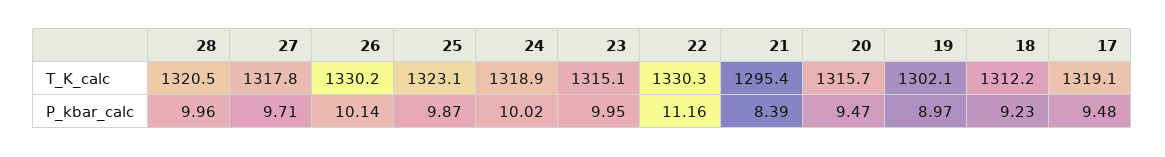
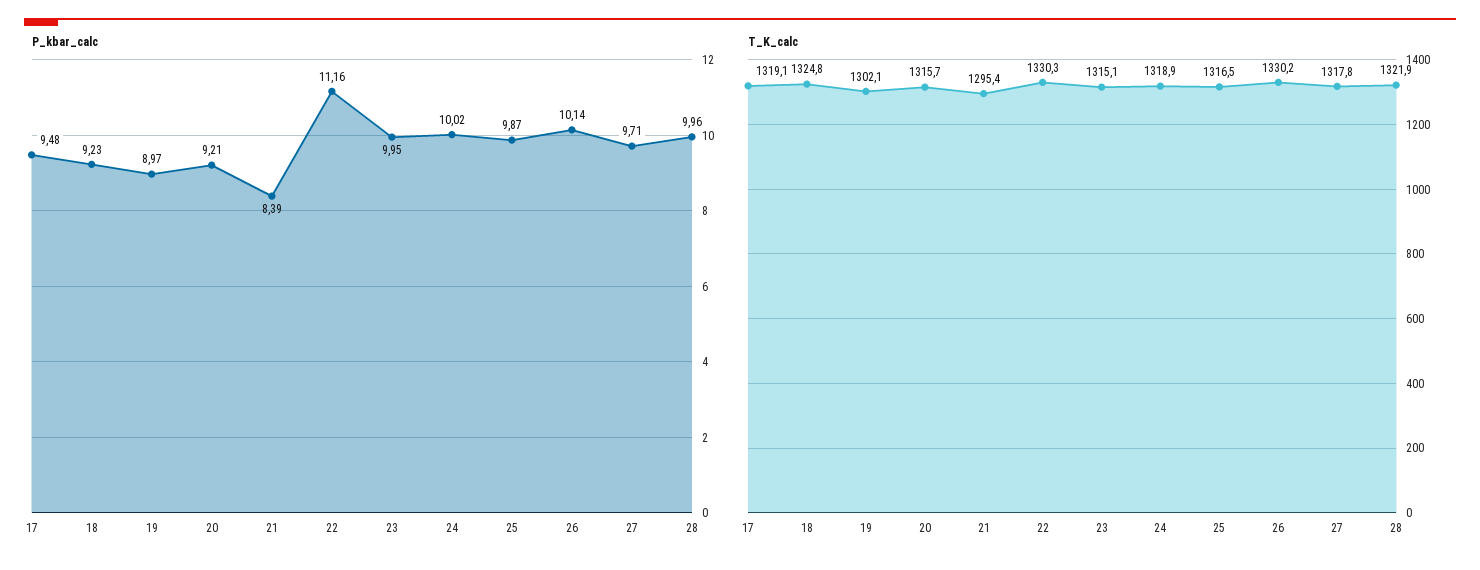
T_K_calc, 28: 1320.5 -> 1321.9
T_K_calc, 25: 1323.1 -> 1316.5
T_K_calc, 18: 1312.2 -> 1324.8
P_kbar_calc, 20: 9.47 -> 9.21

